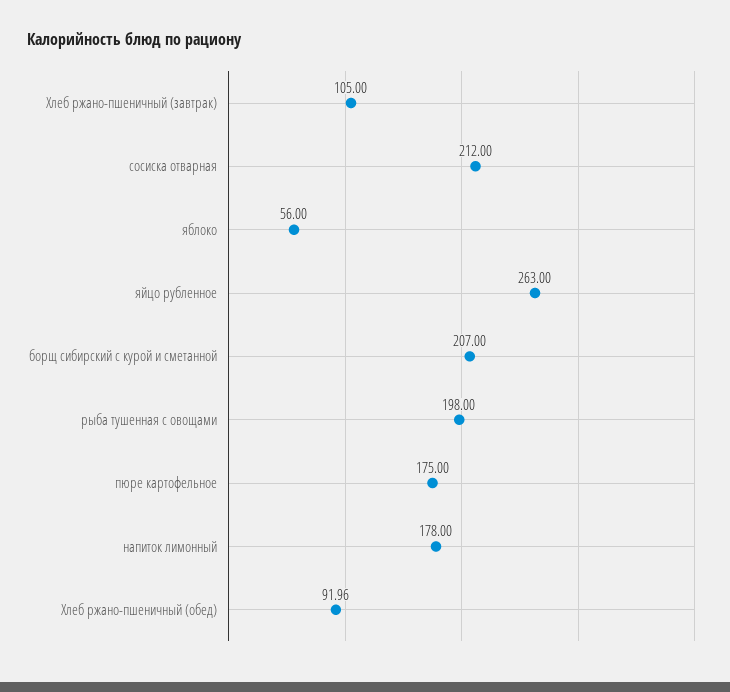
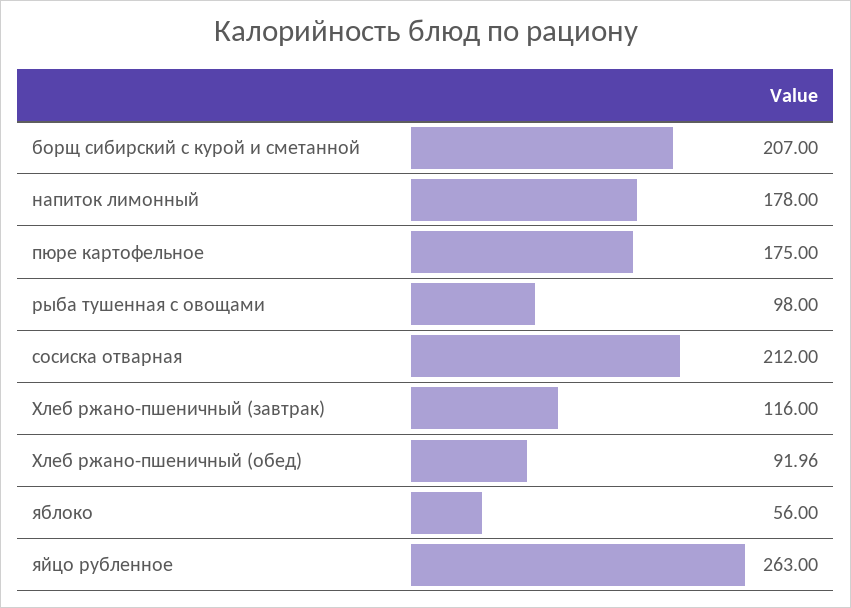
Хлеб ржано-пшеничный (завтрак): 105 -> 116
рыба тушенная с овощами: 198 -> 98

